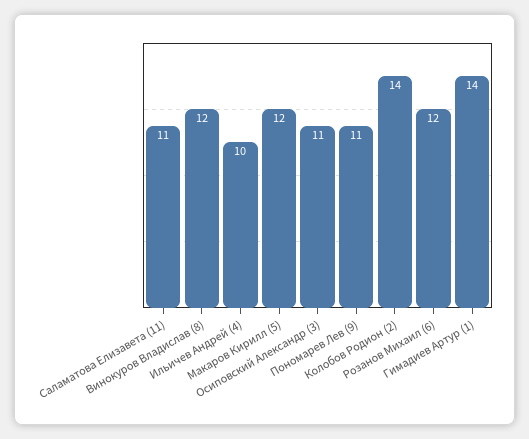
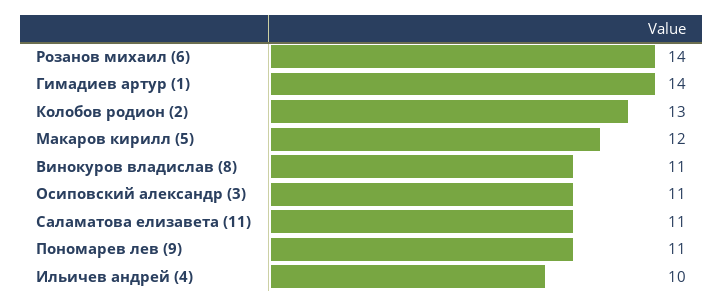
Винокуров Владислав (8): 12 -> 11
Колобов Родион (2): 14 -> 13
Розанов Михаил (6): 12 -> 14

